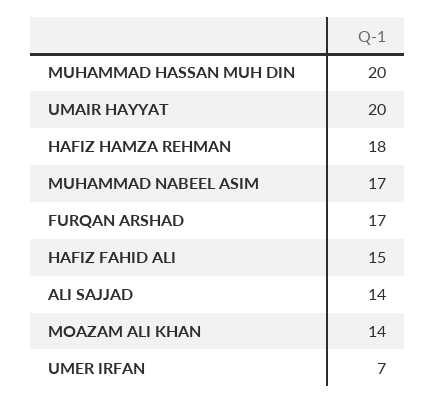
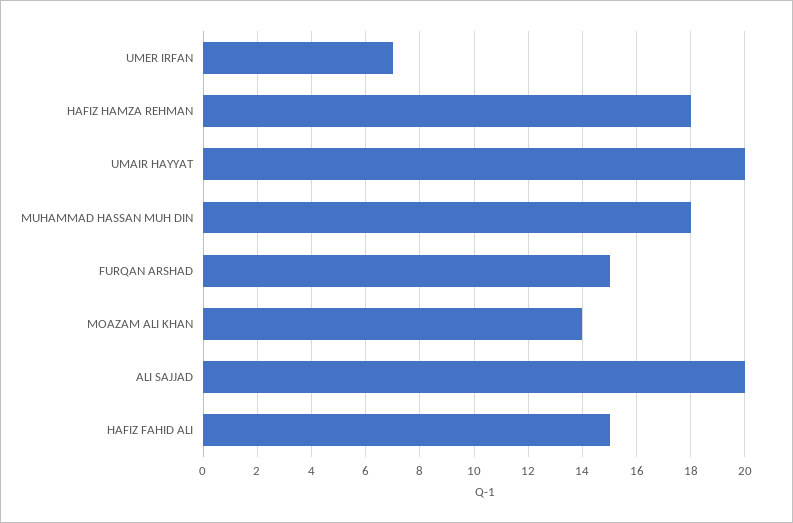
MUHAMMAD HASSAN MUH DIN: 20 -> 18
MUHAMMAD NABEEL ASIM: 17 -> none
FURQAN ARSHAD: 17 -> 15
ALI SAJJAD: 14 -> 20

